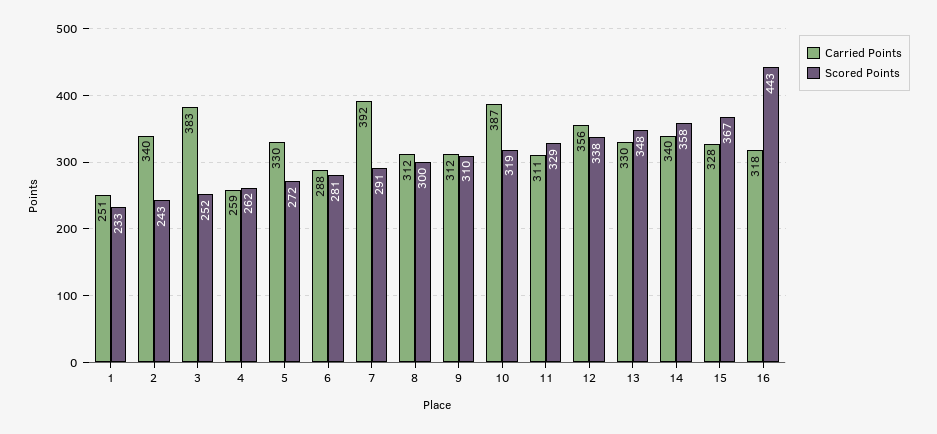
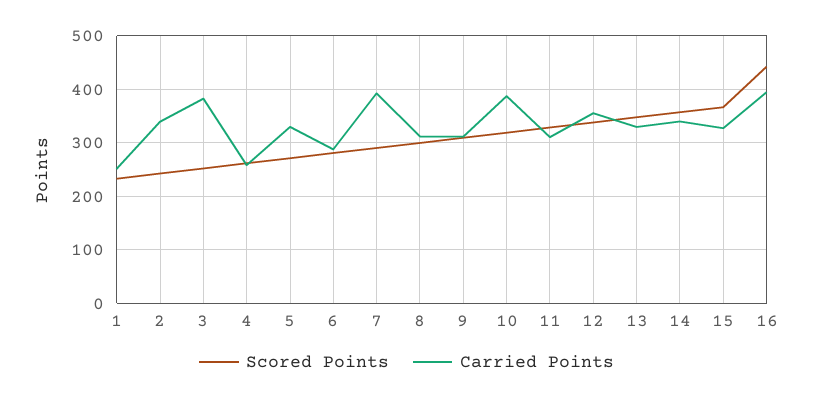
Carried Points, 16: 318 -> 400

